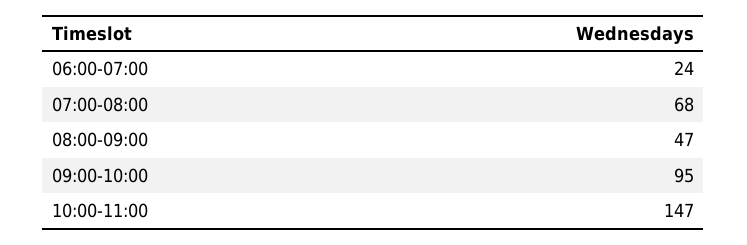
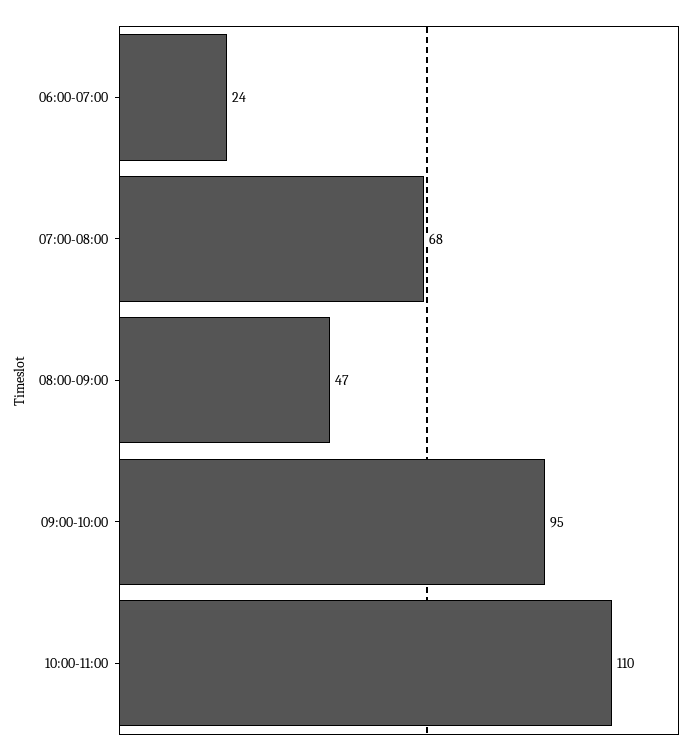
10:00-11:00: 147 -> 110

